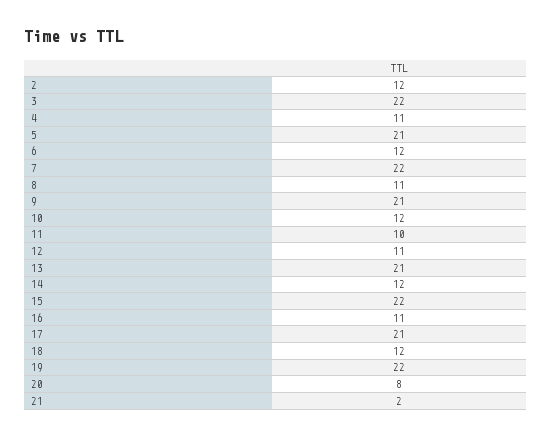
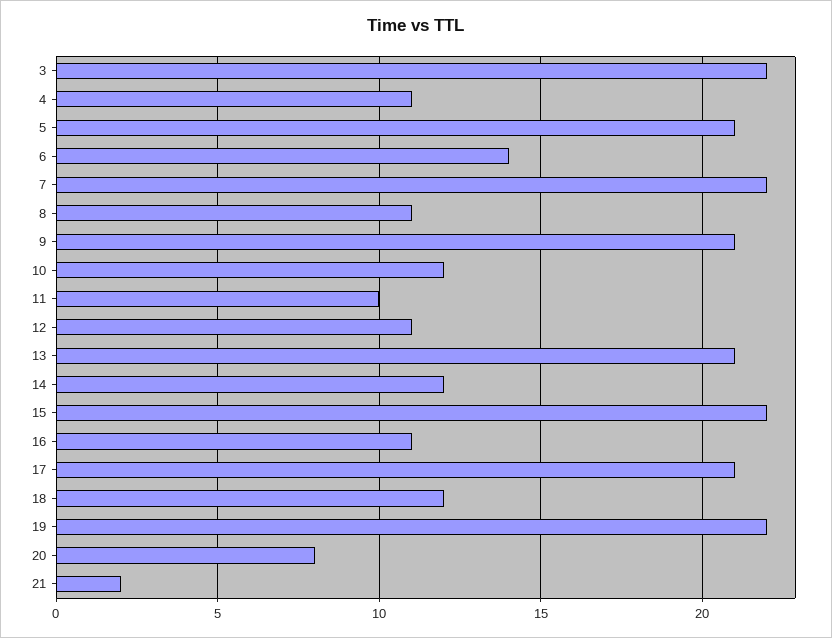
2: 12 -> none
6: 12 -> 14

